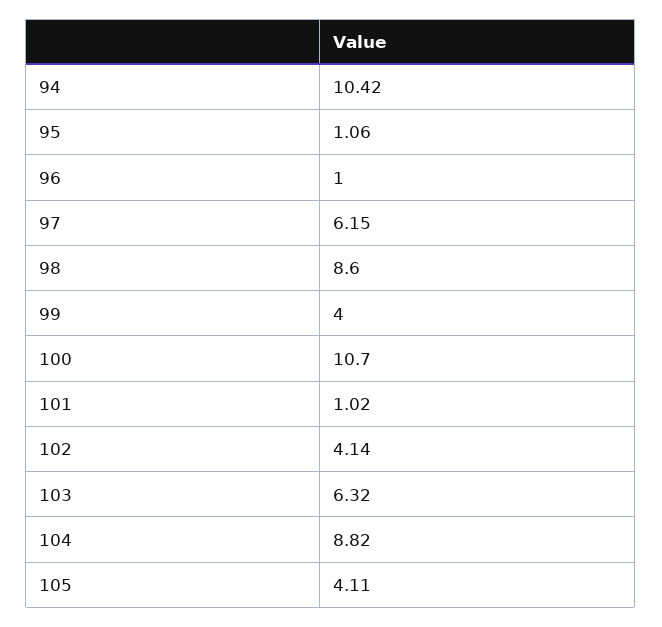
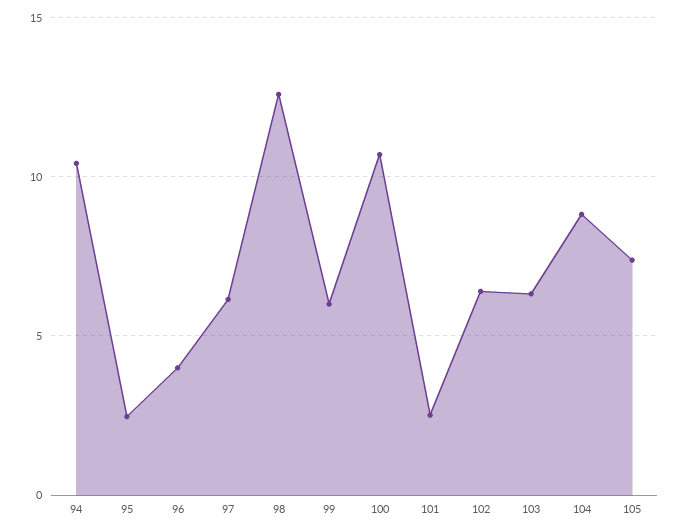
95: 1.06 -> 2.5
96: 1 -> 4
98: 8.6 -> 12.5
99: 4 -> 6
101: 1.02 -> 2.5
102: 4.14 -> 6.5
105: 4.11 -> 7.5

